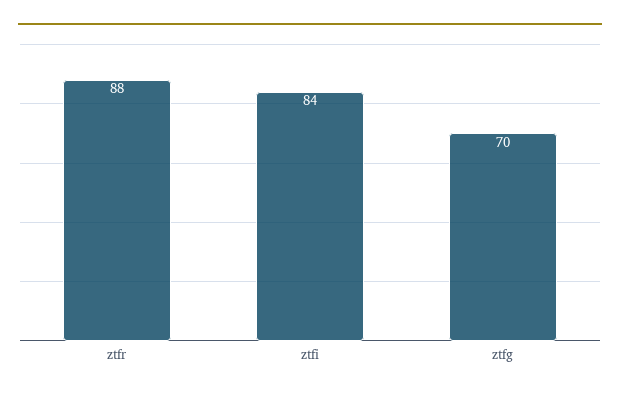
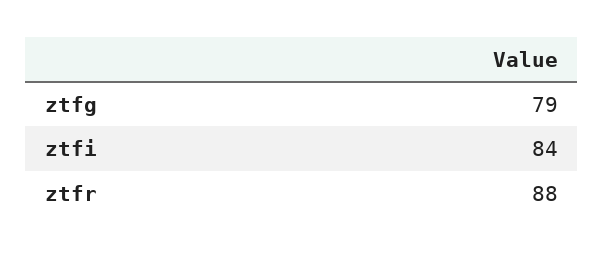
ztfg: 70 -> 79

